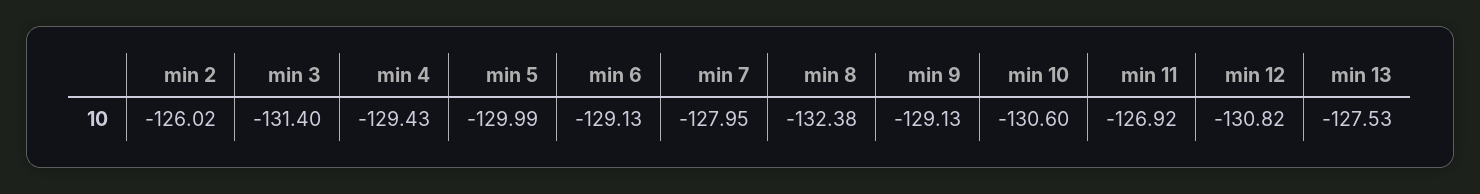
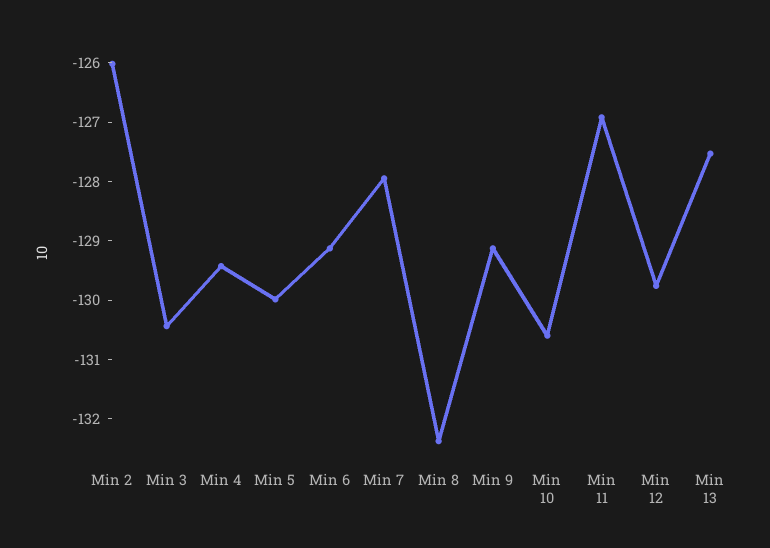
min 3: -131.4 -> -130.4
min 12: -130.82 -> -129.8

